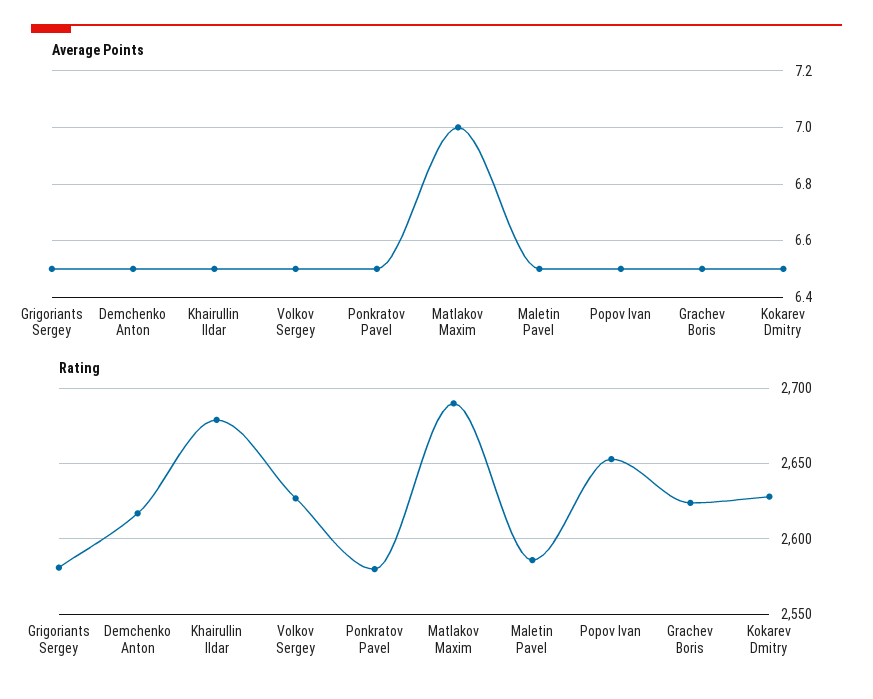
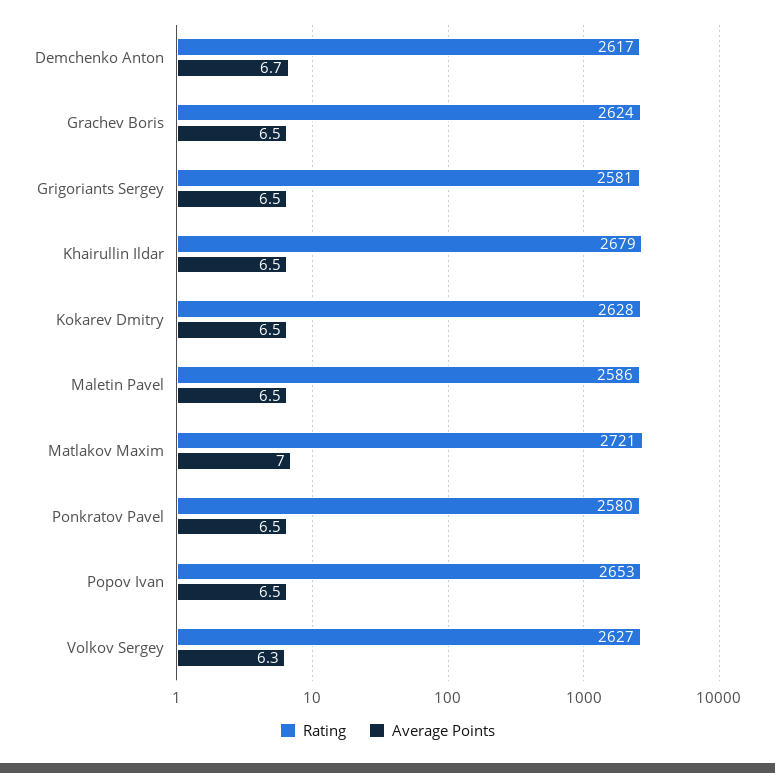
Average Points, Demchenko Anton: 6.5 -> 6.7
Average Points, Volkov Sergey: 6.5 -> 6.3
Rating, Matlakov Maxim: 2690 -> 2721

